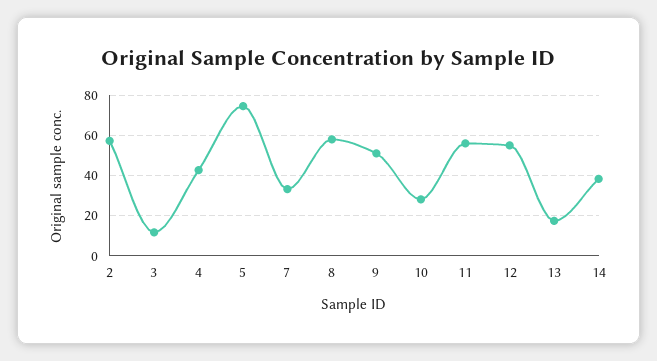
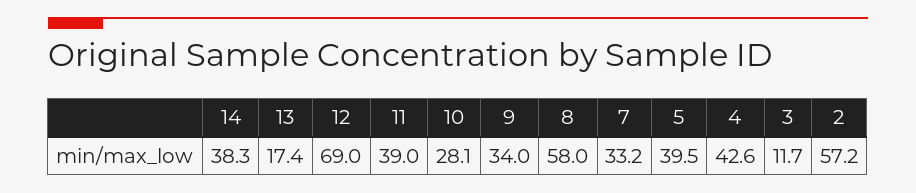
5: 75 -> 39.5
9: 50 -> 34
11: 55 -> 39
12: 55 -> 69

